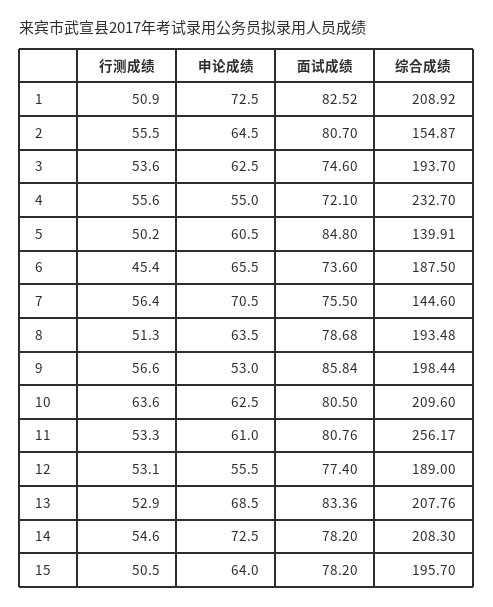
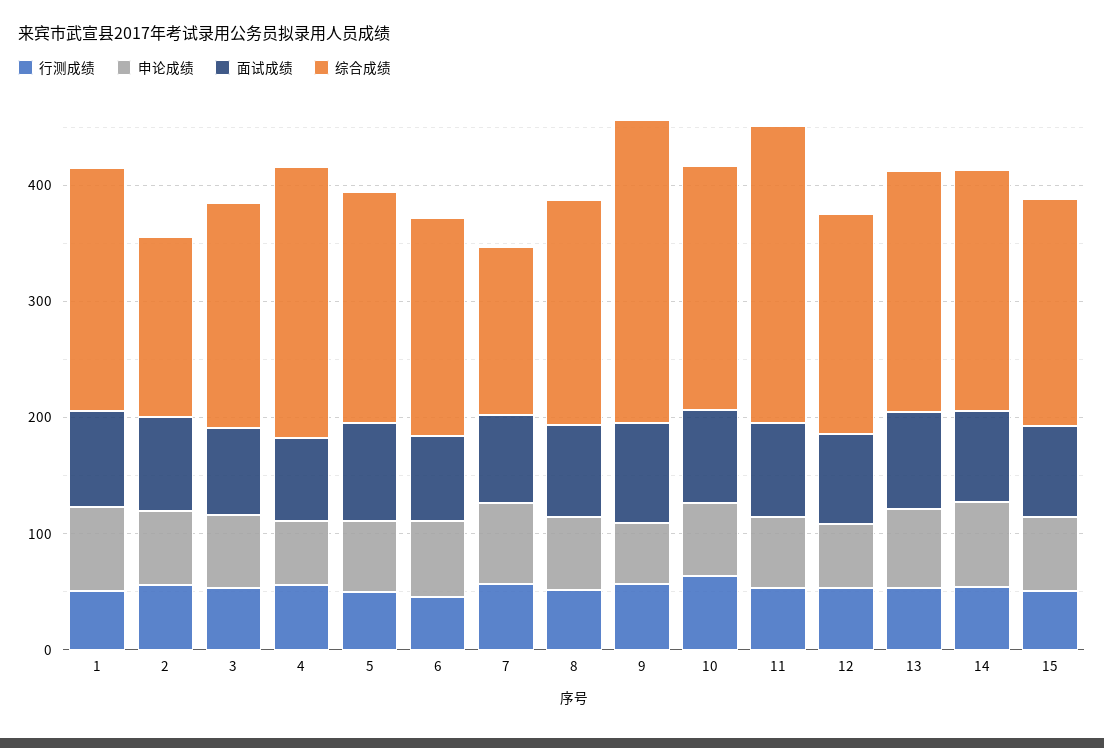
综合成绩, 5: 139.91 -> 200
综合成绩, 9: 198.44 -> 260

